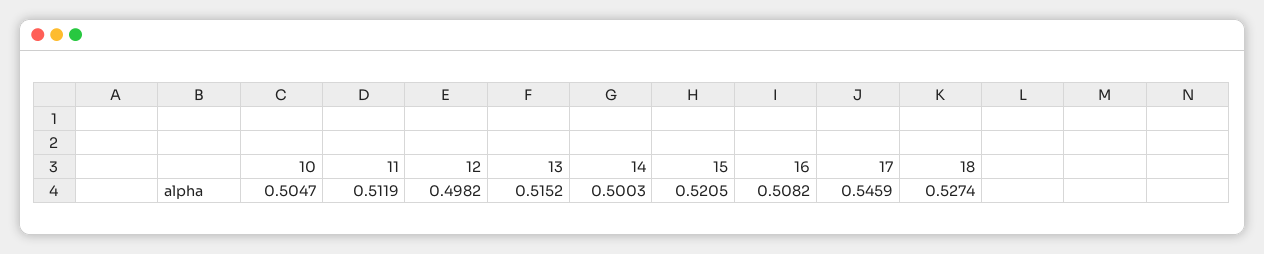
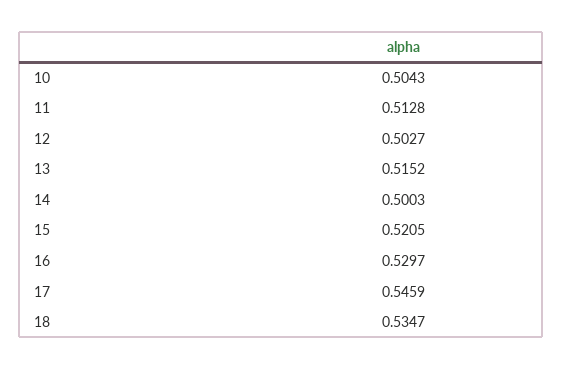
10: 0.5047 -> 0.5043
11: 0.5119 -> 0.5128
12: 0.4982 -> 0.5027
16: 0.5082 -> 0.5297
18: 0.5274 -> 0.5347

